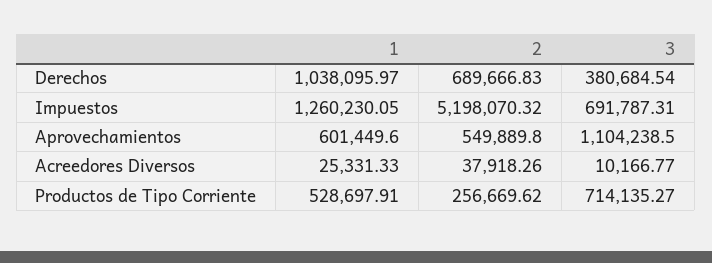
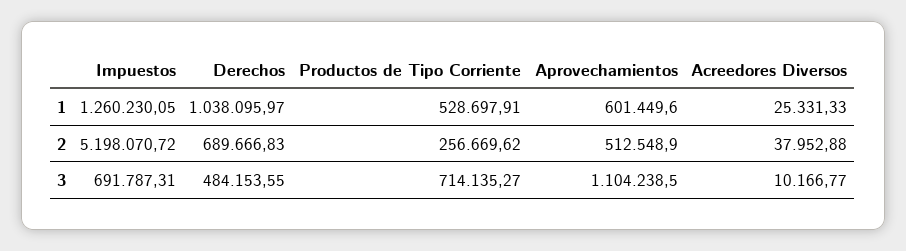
3, Derechos: 380684.54 -> 484153.55
2, Impuestos: 5198070.32 -> 5198070.72
2, Aprovechamientos: 549889.8 -> 512548.9
2, Acreedores Diversos: 37918.26 -> 37952.88

